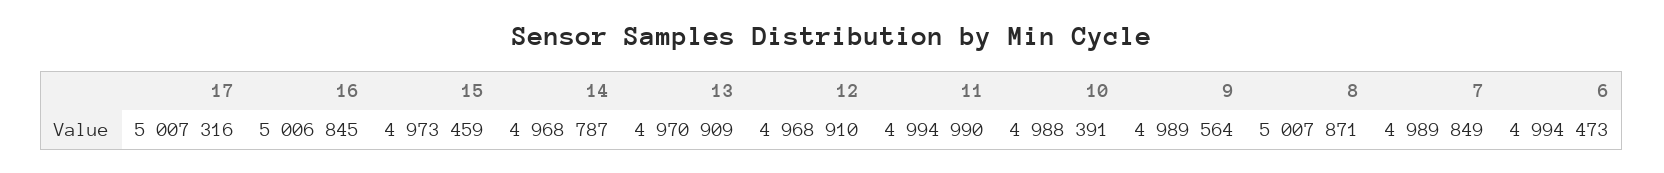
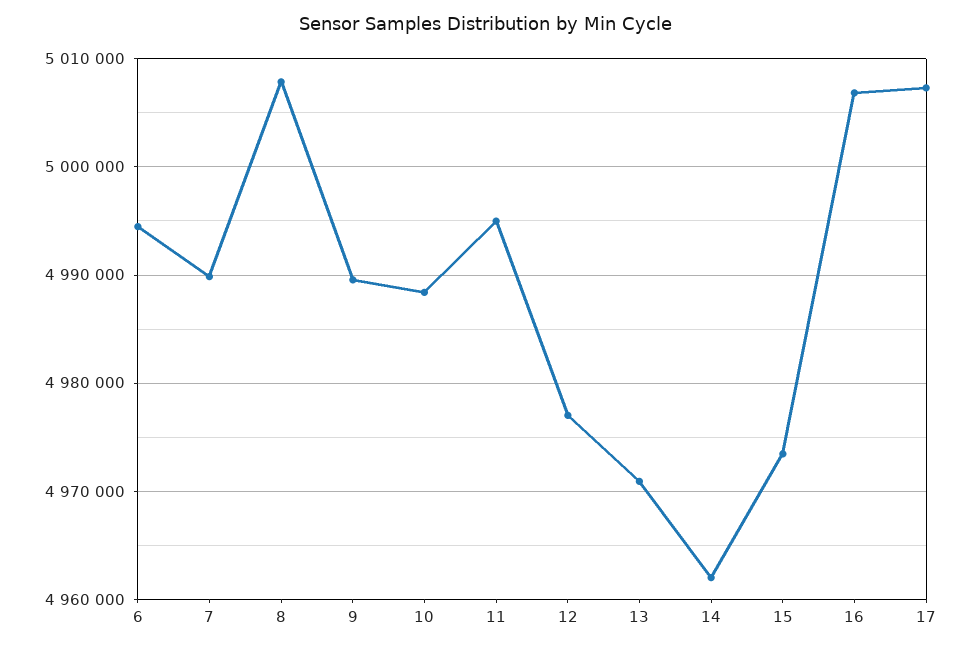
14: 4968787 -> 4962000
12: 4968910 -> 4977000

